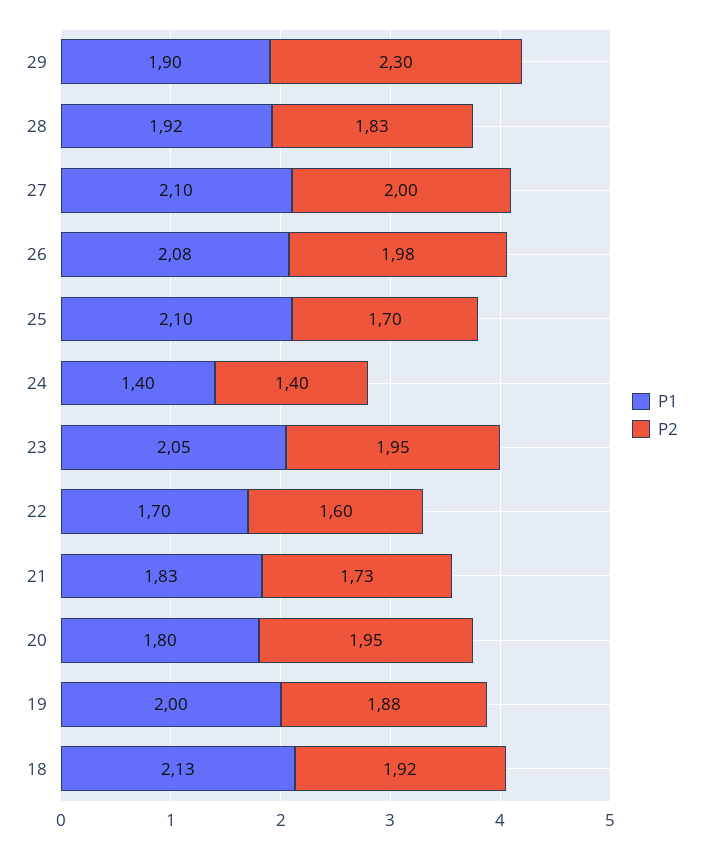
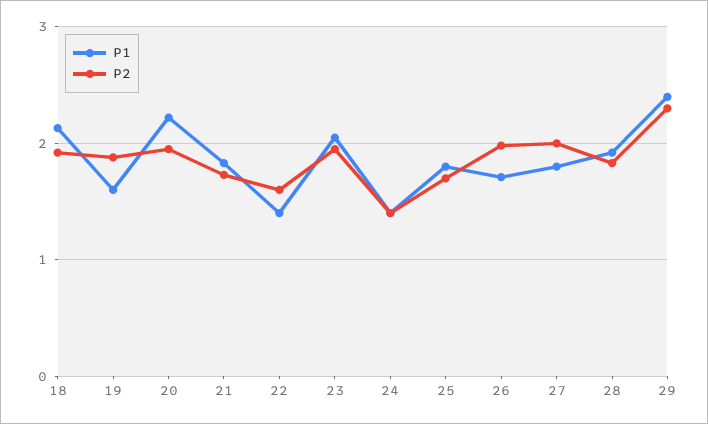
P1, 29: 1.9 -> 2.4
P1, 27: 2.1 -> 1.8
P1, 26: 2.08 -> 1.7
P1, 25: 2.1 -> 1.8
P1, 22: 1.7 -> 1.4
P1, 20: 1.8 -> 2.2
P1, 19: 2 -> 1.6

